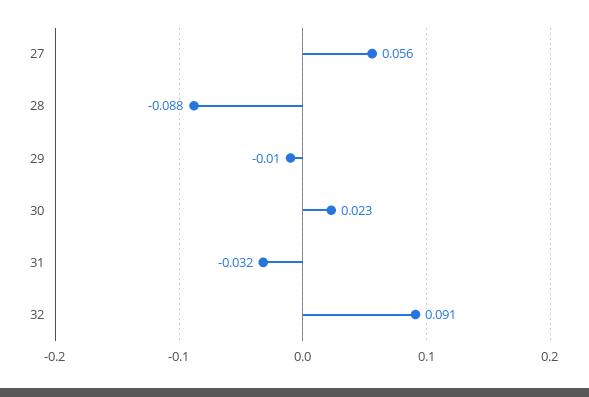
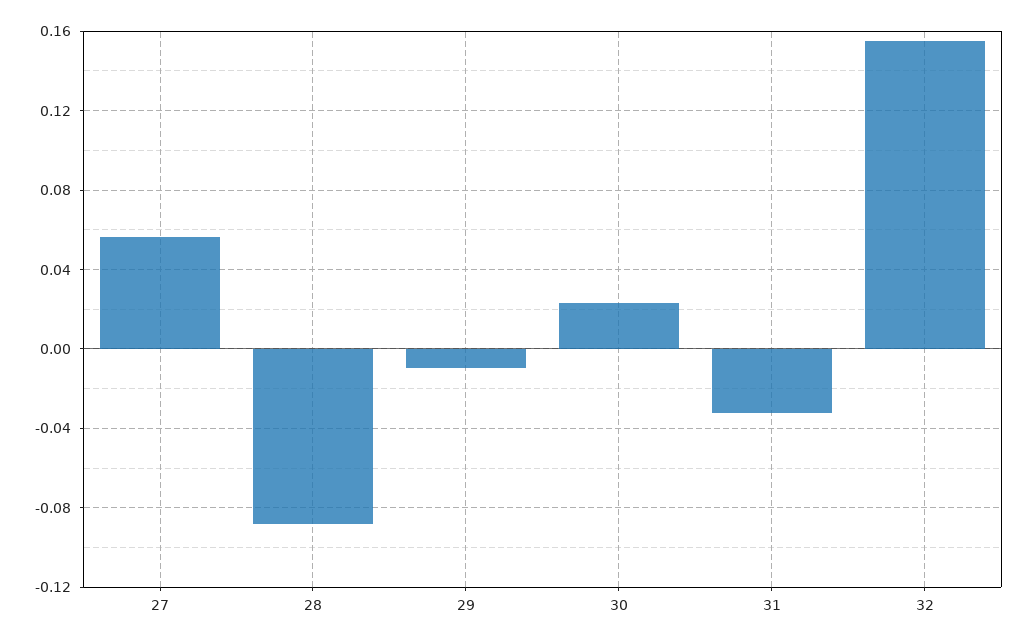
32: 0.091 -> 0.155

